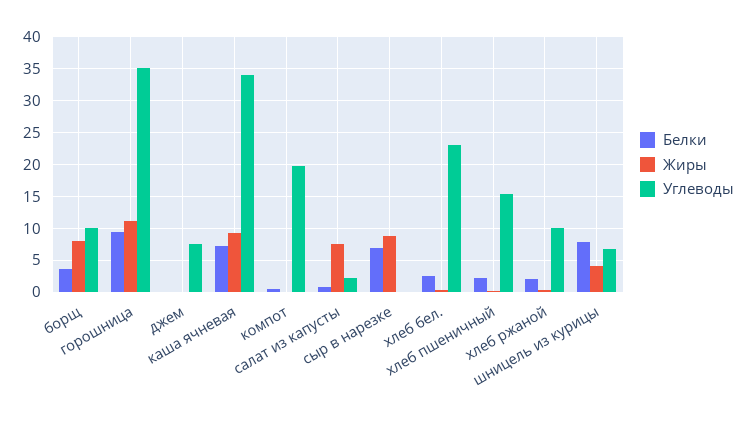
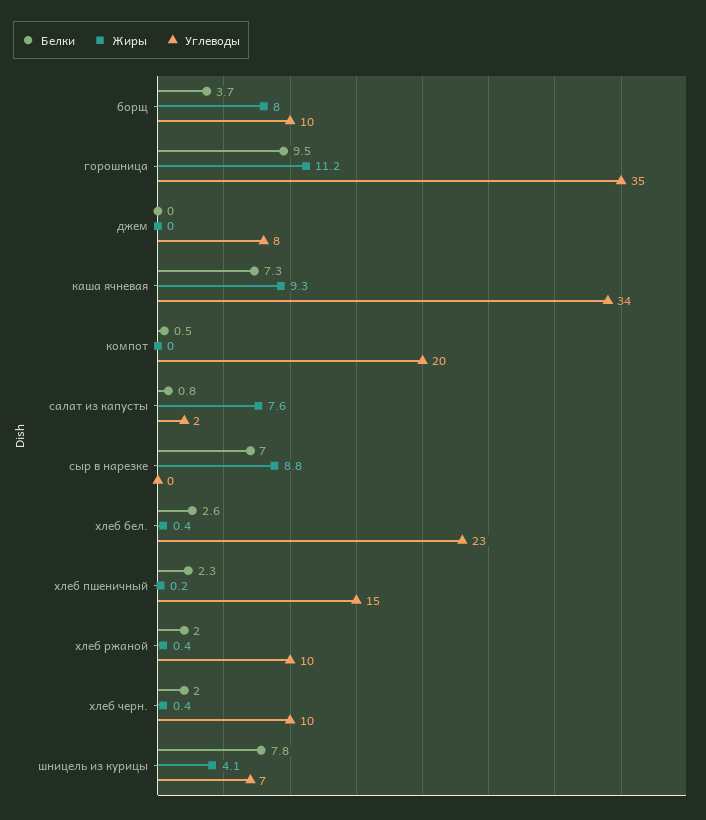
Белки, хлеб черн.: none -> 2
Жиры, хлеб черн.: none -> 0.4
Углеводы, хлеб черн.: none -> 10

